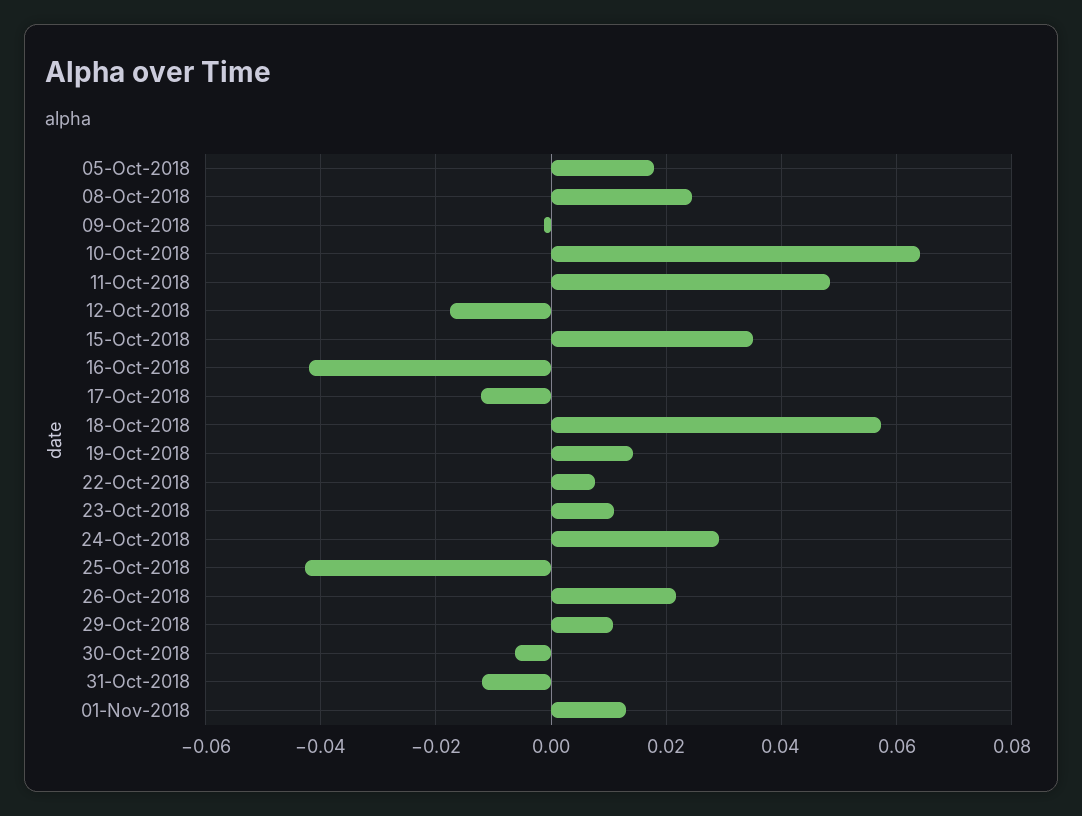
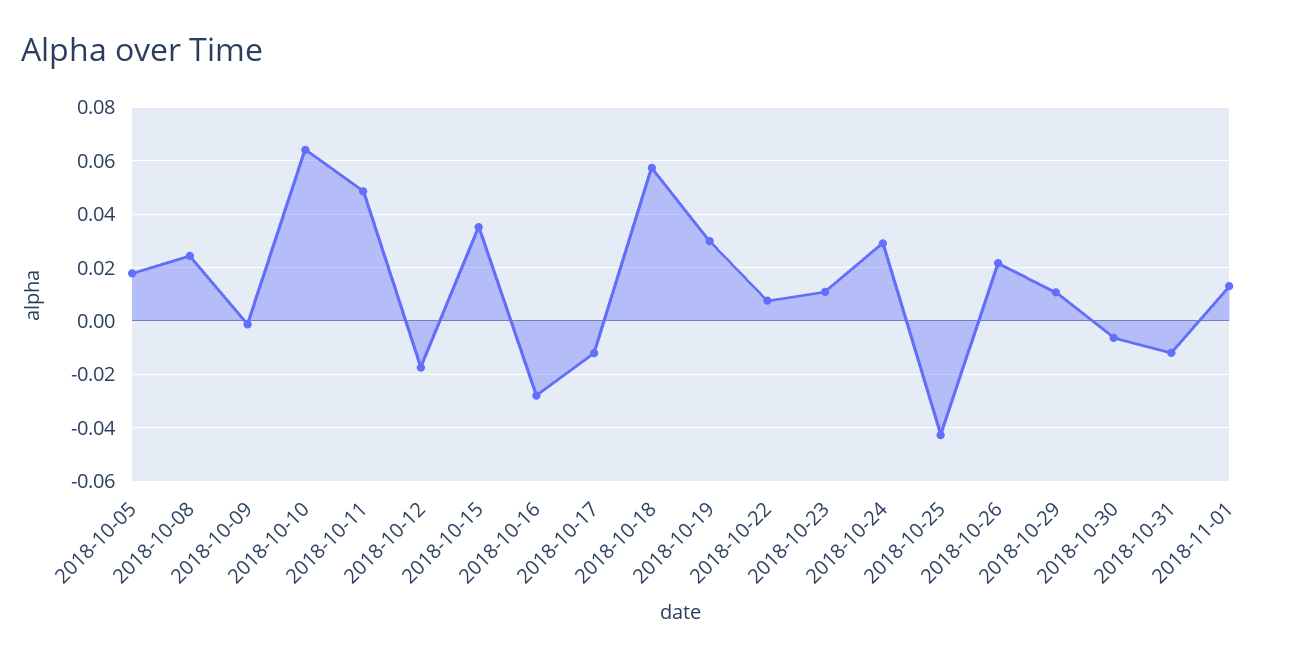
16-Oct-2018: -0.042 -> -0.0275
19-Oct-2018: 0.014 -> 0.03

